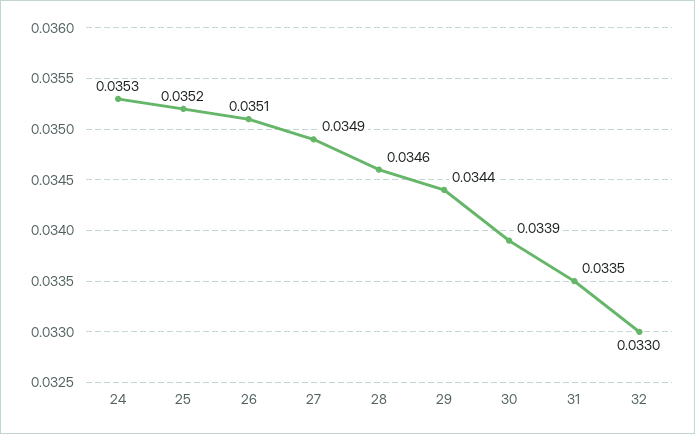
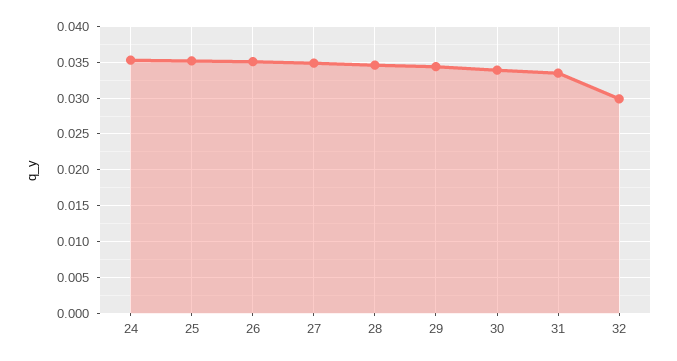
32: 0.033 -> 0.03

